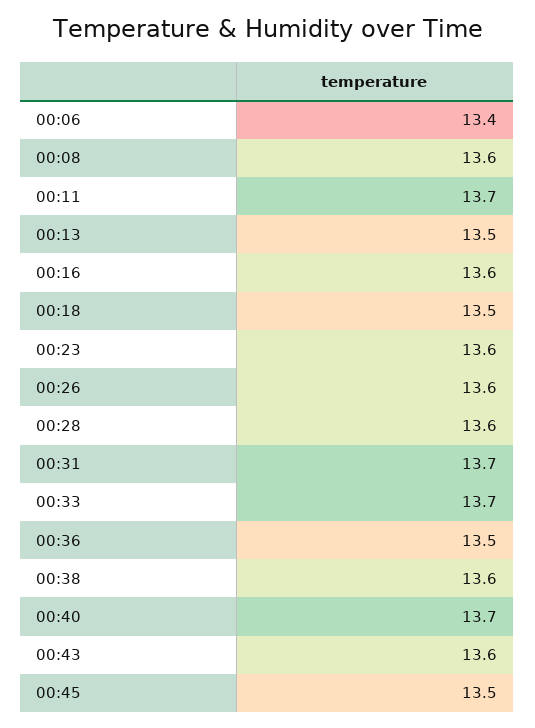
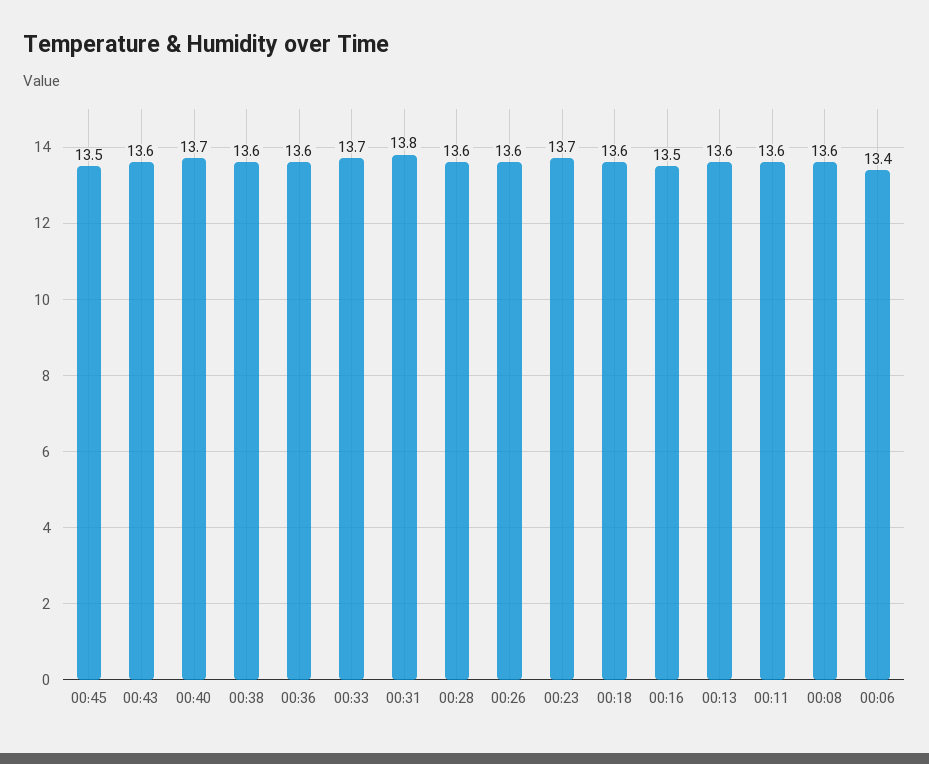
00:11: 13.7 -> 13.6
00:13: 13.5 -> 13.6
00:16: 13.6 -> 13.5
00:18: 13.5 -> 13.6
00:23: 13.6 -> 13.7
00:31: 13.7 -> 13.8
00:36: 13.5 -> 13.6

